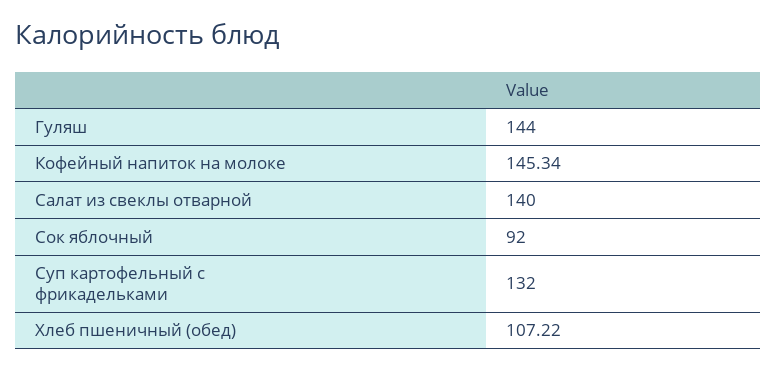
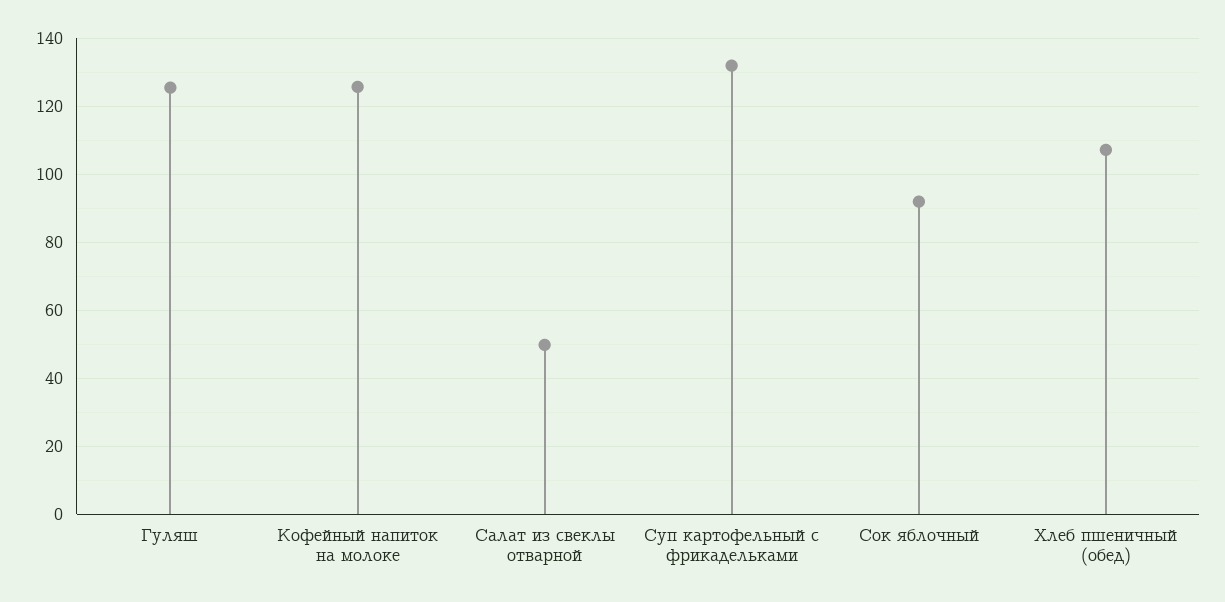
Гуляш: 144 -> 126
Кофейный напиток на молоке: 145.34 -> 126
Салат из свеклы отварной: 140 -> 50

